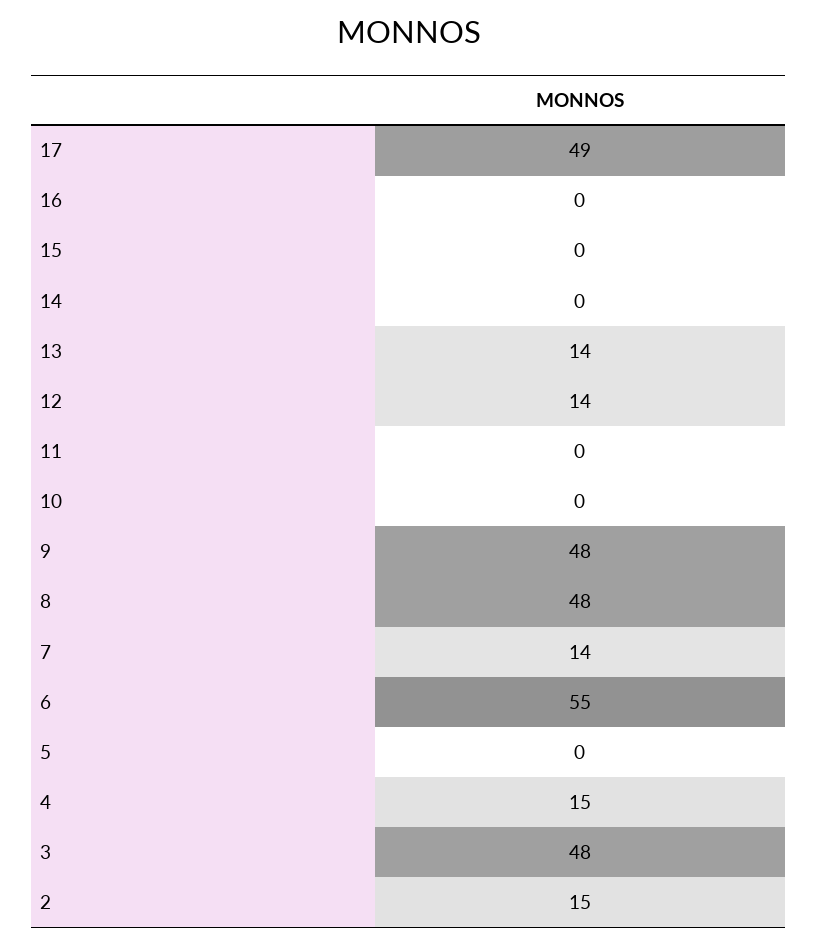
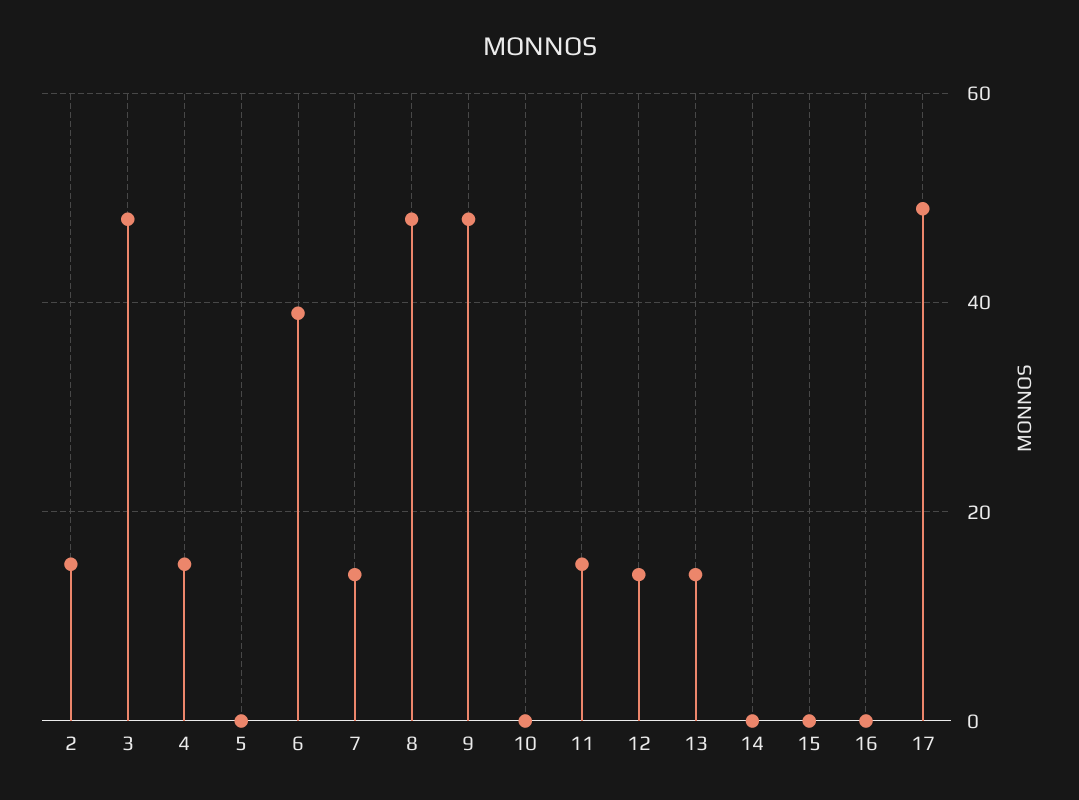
11: 0 -> 15
6: 55 -> 40

